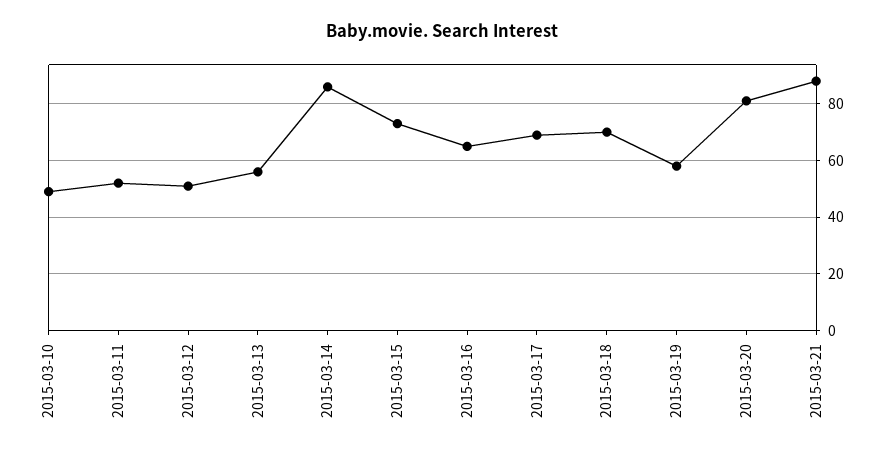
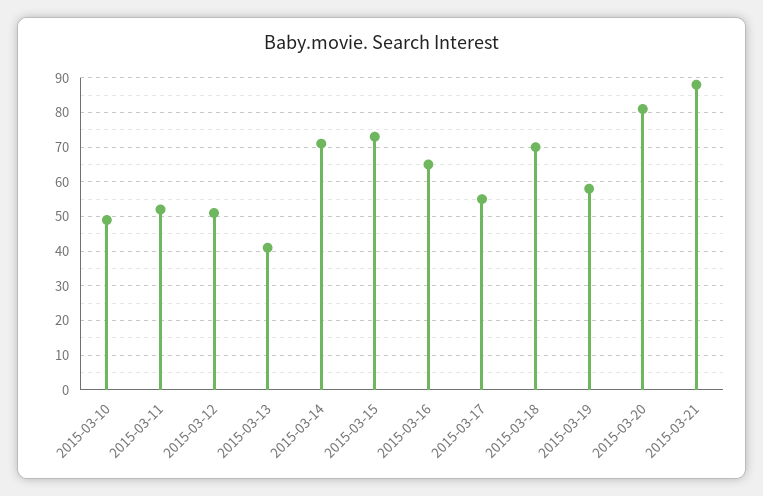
2015-03-13: 55 -> 40
2015-03-14: 85 -> 70
2015-03-17: 70 -> 55

